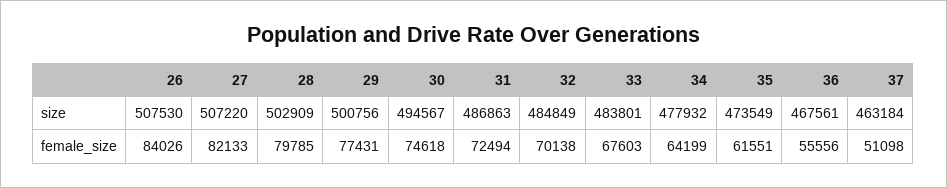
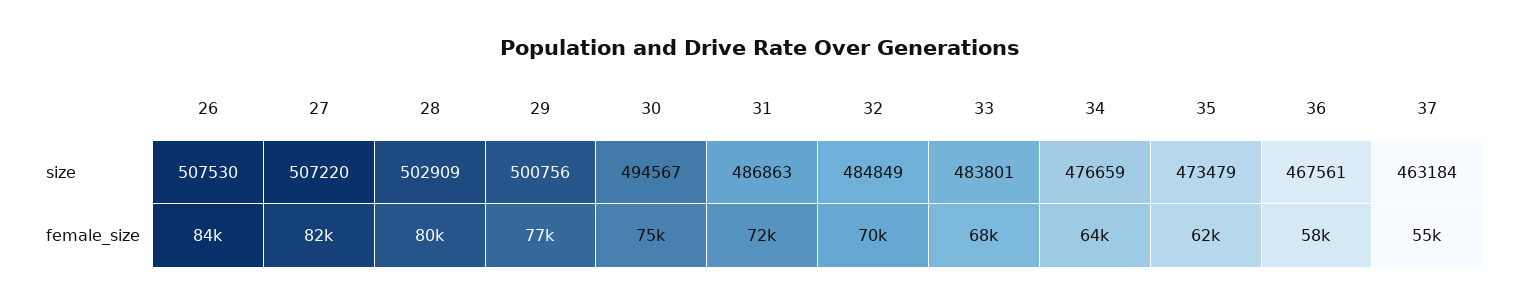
34, size: 477932 -> 476659
35, size: 473549 -> 473479
36, female_size: 55556 -> 58000
37, female_size: 51098 -> 55000

